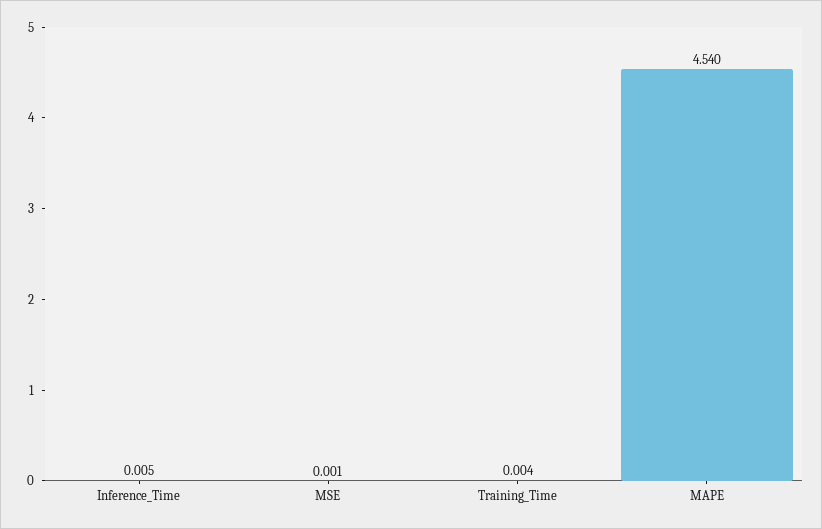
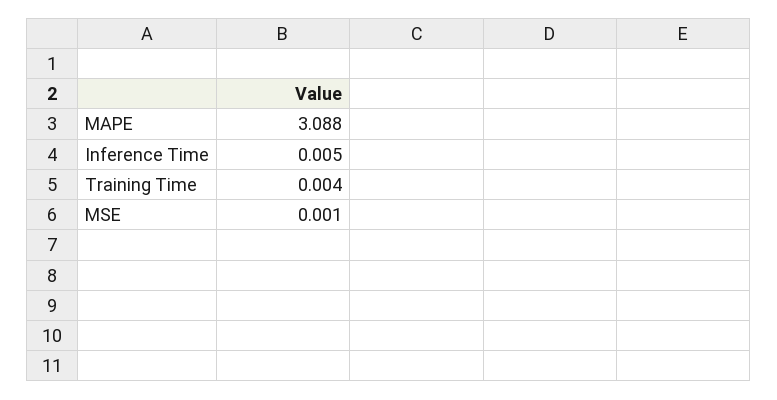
MAPE: 4.54 -> 3.088

